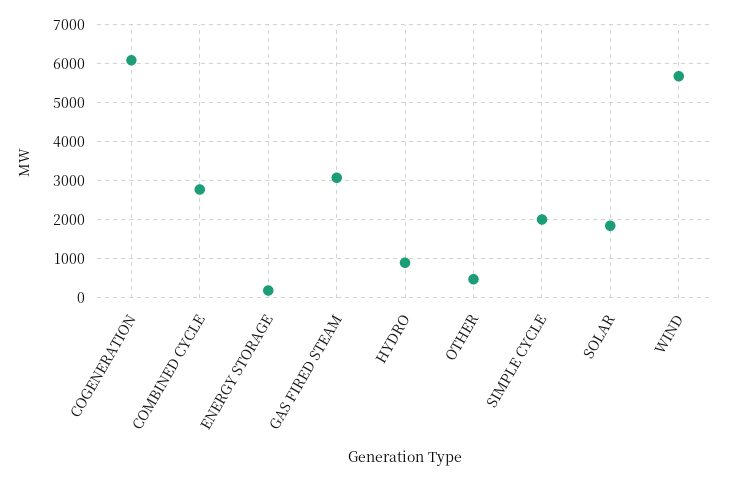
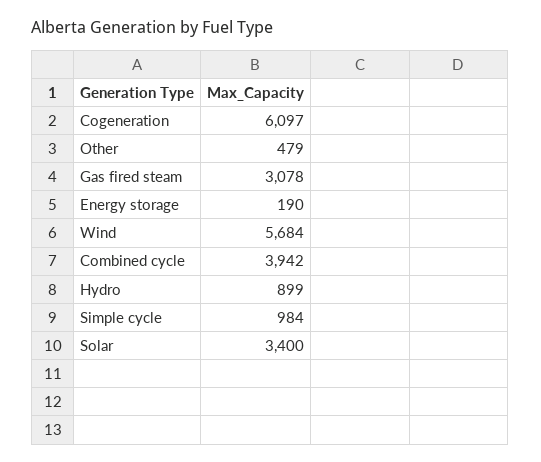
COMBINED CYCLE: 2800 -> 3942
SIMPLE CYCLE: 2000 -> 984
SOLAR: 1800 -> 3400

